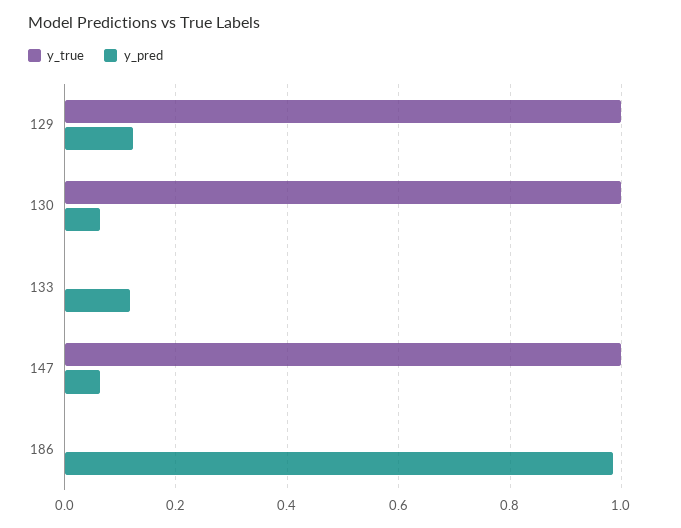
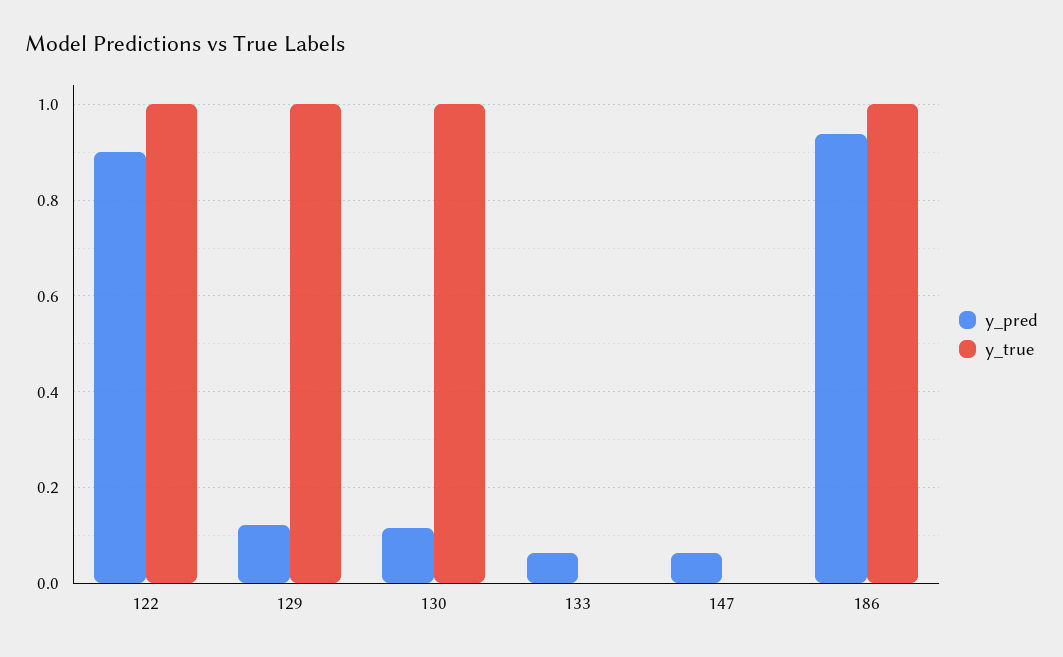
y_pred, 130: 0.06 -> 0.12
y_pred, 133: 0.12 -> 0.06
y_true, 147: 1 -> 0
y_true, 186: 0 -> 1
y_pred, 186: 0.98 -> 0.94
y_pred, 122: none -> 0.9
y_true, 122: none -> 1

